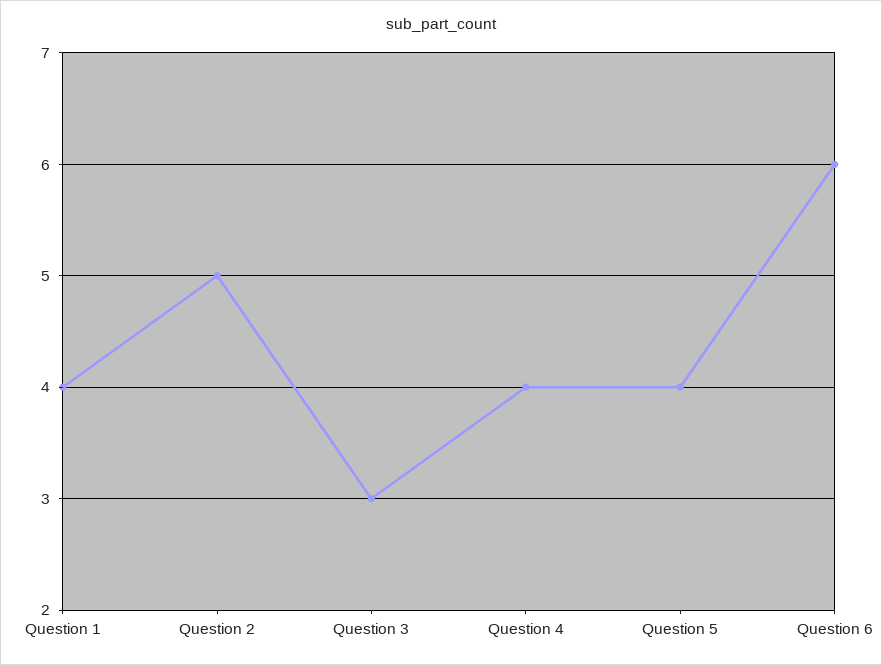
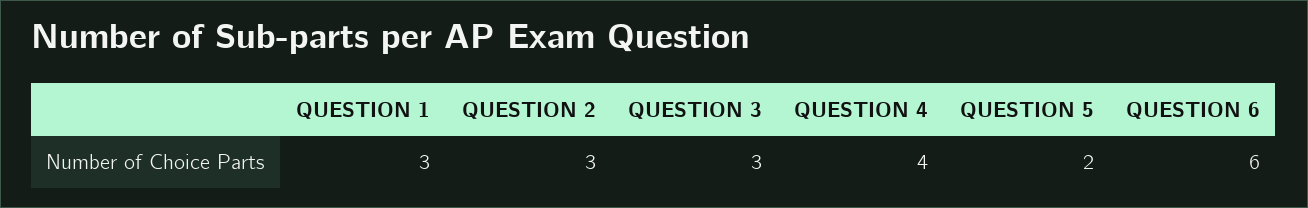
Question 1: 4 -> 3
Question 2: 5 -> 3
Question 5: 4 -> 2

